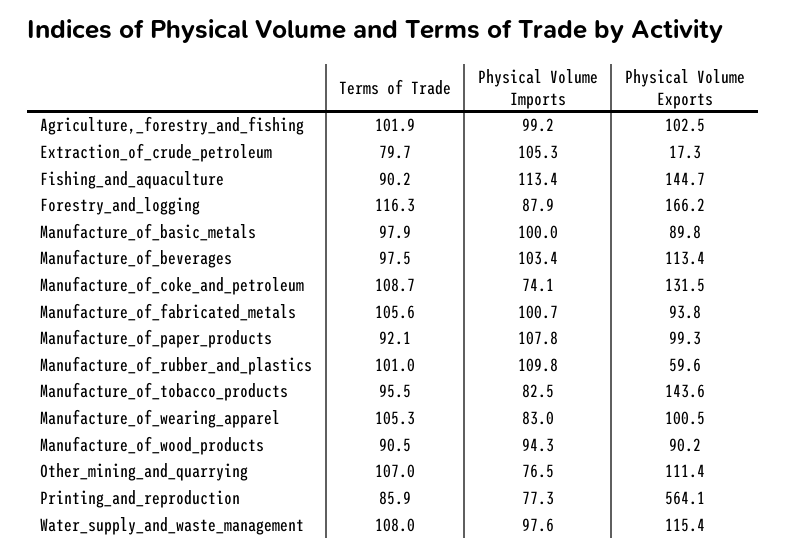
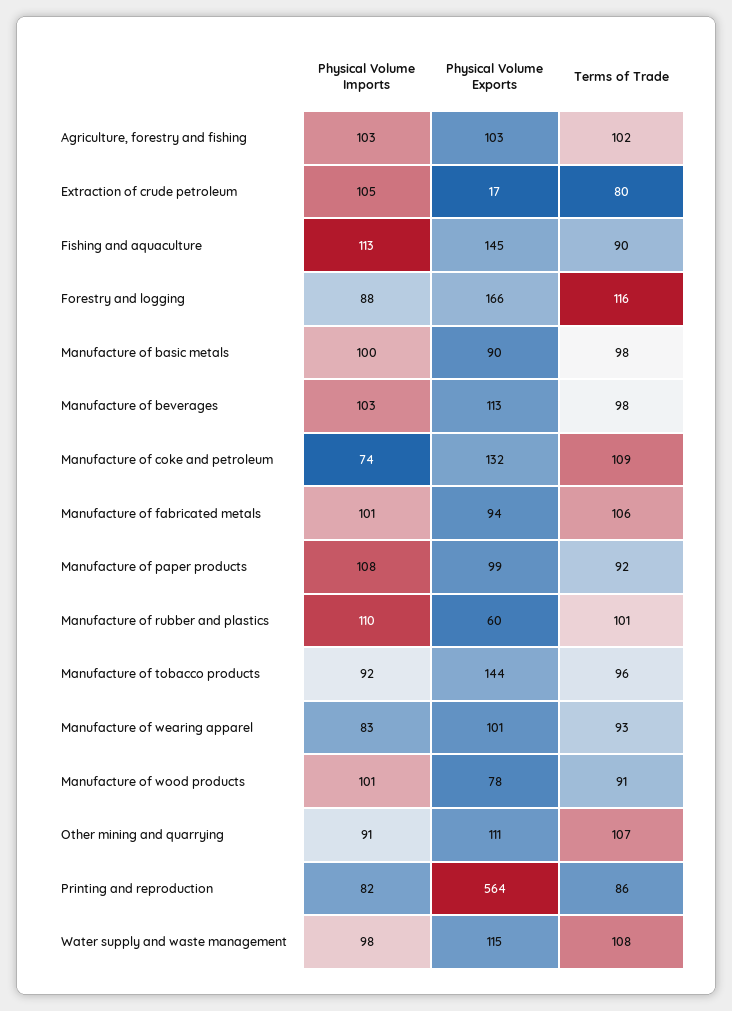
Physical Volume Imports, Agriculture,_forestry_and_fishing: 99.2 -> 103
Physical Volume Imports, Manufacture_of_tobacco_products: 82.5 -> 92
Terms of Trade, Manufacture_of_wearing_apparel: 105.3 -> 93
Physical Volume Imports, Manufacture_of_wood_products: 94.3 -> 101
Physical Volume Exports, Manufacture_of_wood_products: 90.2 -> 78
Physical Volume Imports, Other_mining_and_quarrying: 76.5 -> 91
Physical Volume Imports, Printing_and_reproduction: 77.3 -> 82

